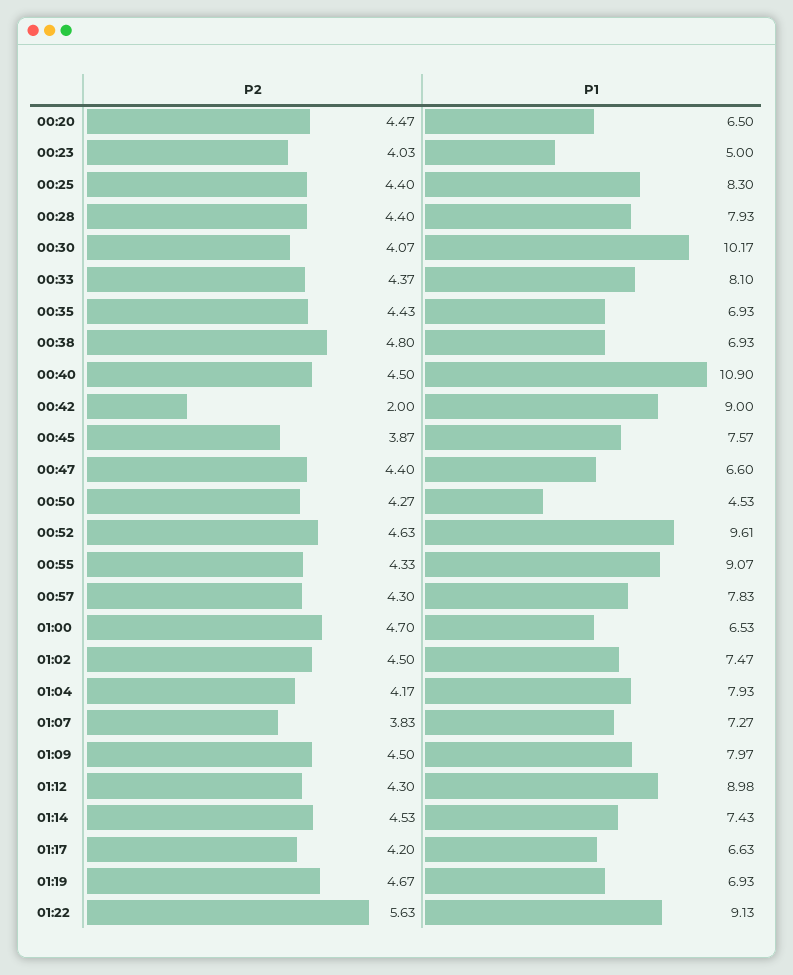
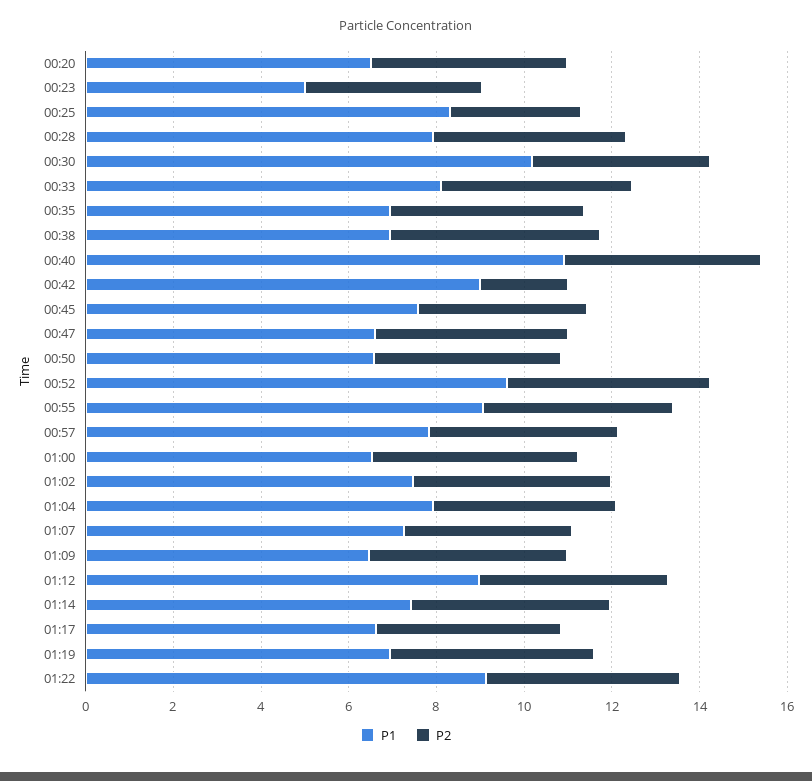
P2, 00:25: 4.4 -> 3
P1, 00:50: 4.53 -> 6.5
P1, 01:09: 7.97 -> 6.5
P2, 01:22: 5.63 -> 4.5

